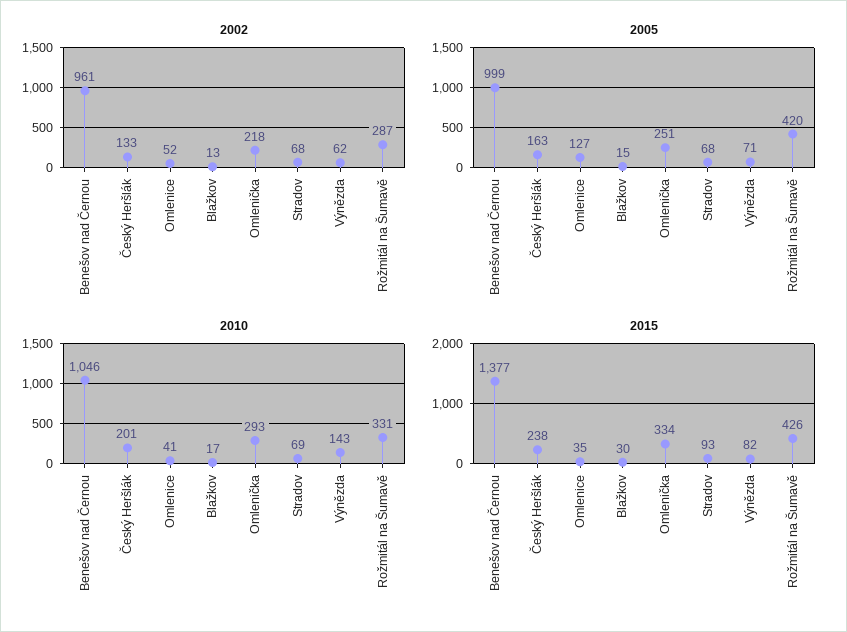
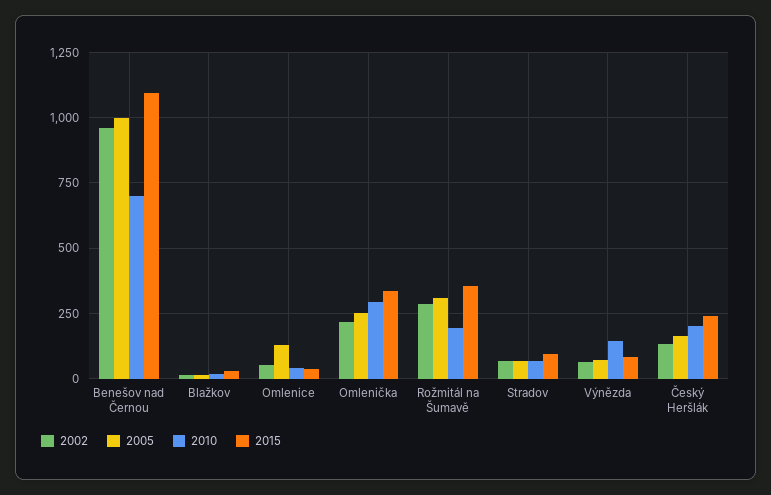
2005, Rožmitál na Šumavě: 420 -> 300
2010, Benešov nad Černou: 1046 -> 700
2010, Rožmitál na Šumavě: 331 -> 200
2015, Benešov nad Černou: 1377 -> 1100
2015, Rožmitál na Šumavě: 426 -> 350

